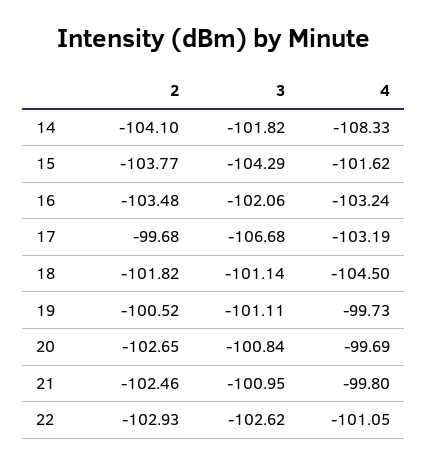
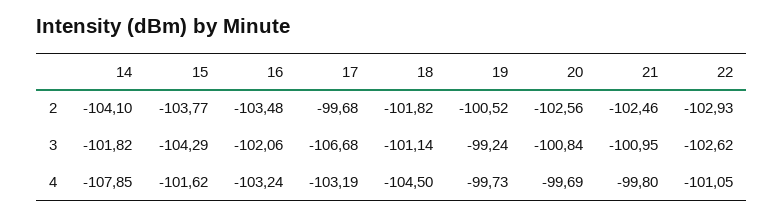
4, 14: -108.33 -> -107.85
3, 19: -101.11 -> -99.24
2, 20: -102.65 -> -102.56

